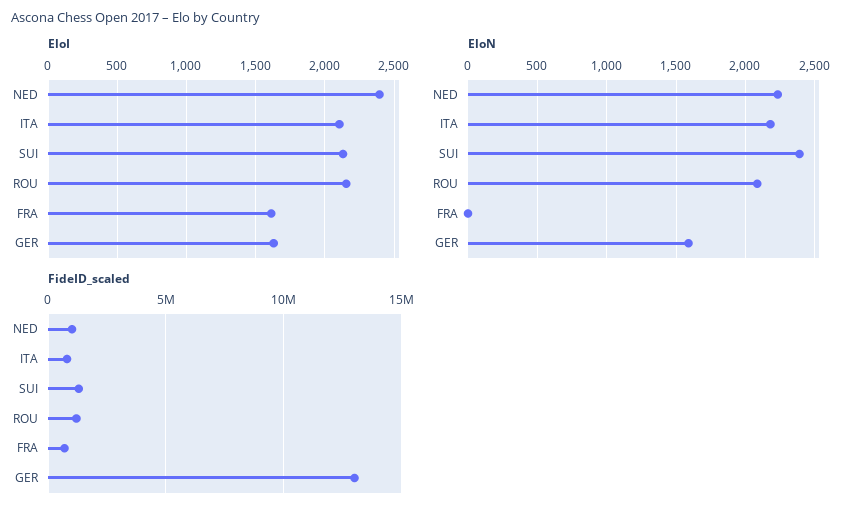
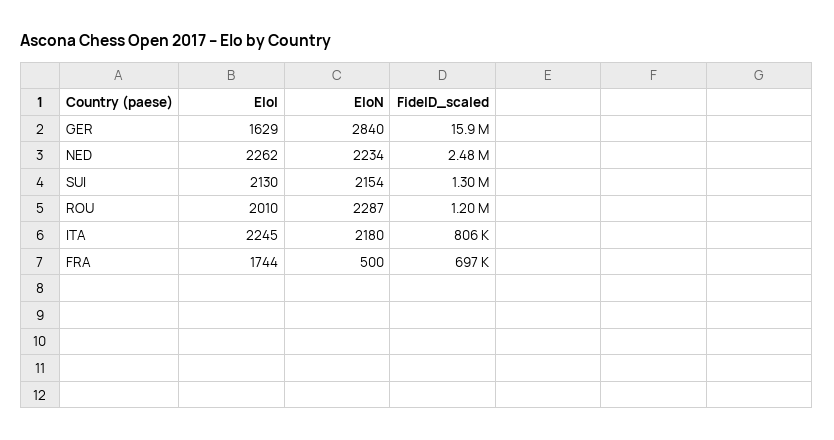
EloI, NED: 2400 -> 2262
EloI, ITA: 2100 -> 2245
EloI, ROU: 2150 -> 2010
EloI, FRA: 1600 -> 1744
EloN, SUI: 2400 -> 2154
EloN, ROU: 2100 -> 2287
EloN, FRA: 0 -> 500
EloN, GER: 1600 -> 2840
FideID_scaled, NED: 1000000 -> 2480000
FideID_scaled, GER: 13000000 -> 15900000

